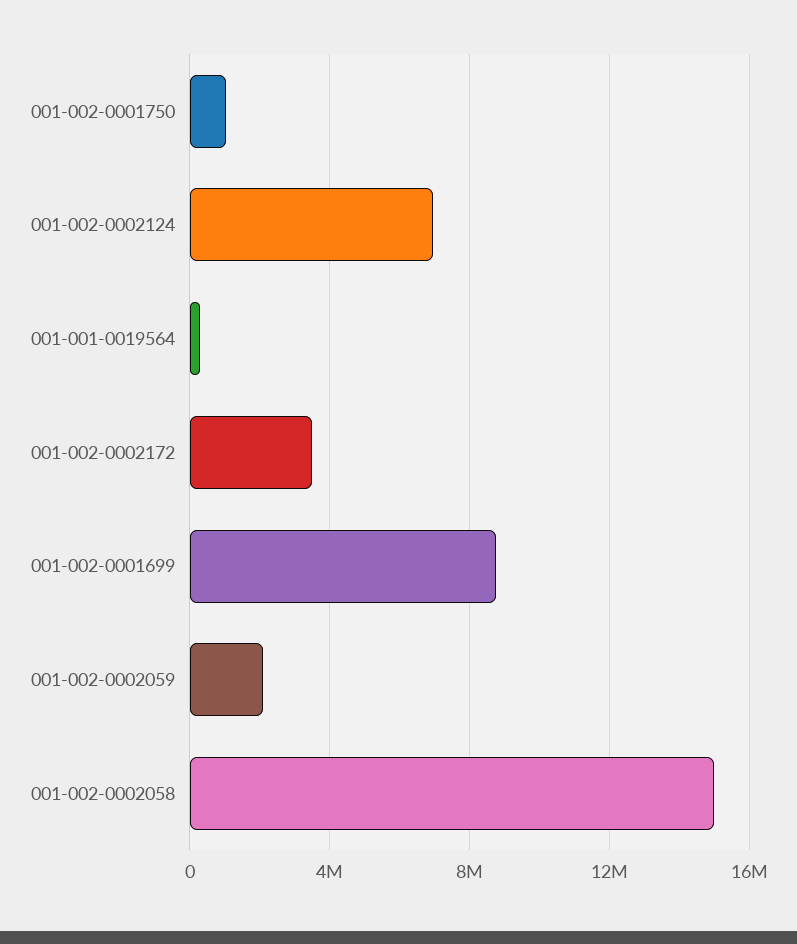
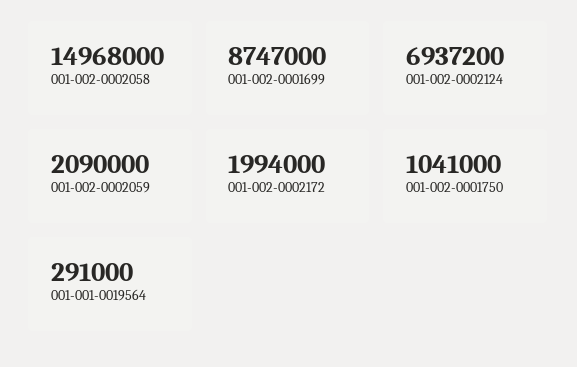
001-002-0002172: 3500000 -> 1994000

